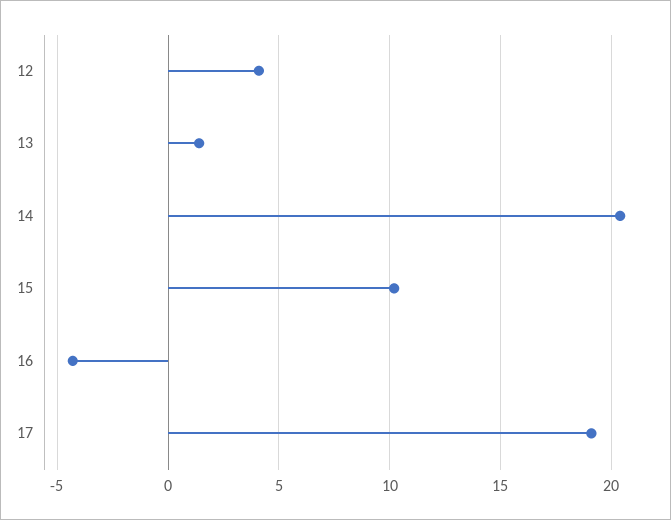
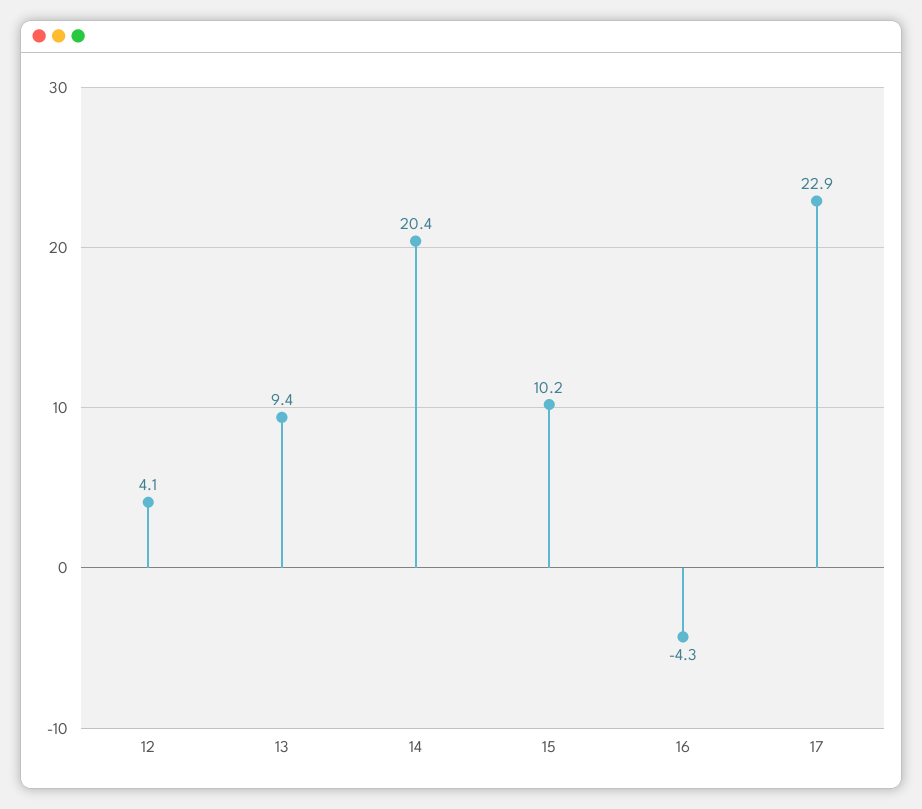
13: 1.5 -> 9.4
17: 19 -> 22.9

